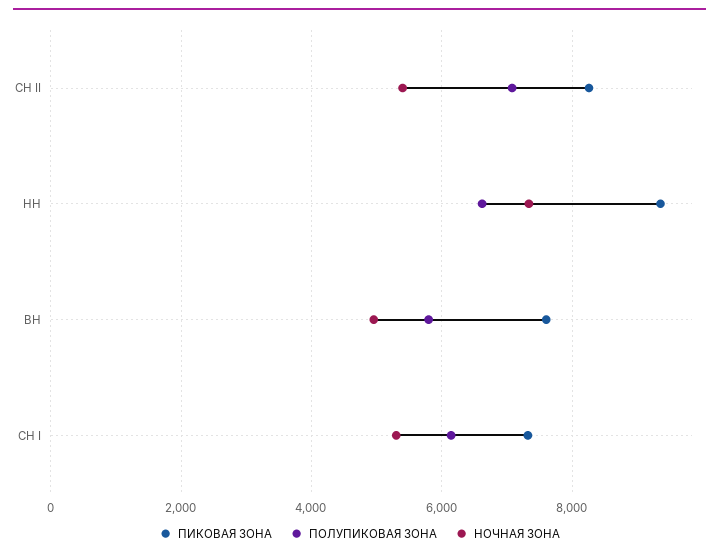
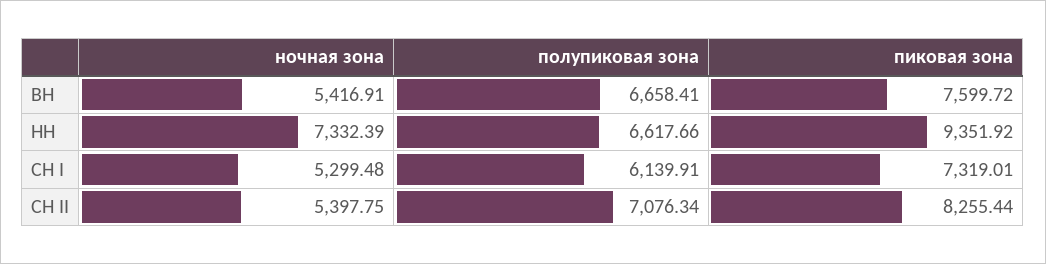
ПОЛУПИКОВАЯ ЗОНА, ВН: 5800 -> 6658.41
НОЧНАЯ ЗОНА, ВН: 5000 -> 5416.91

